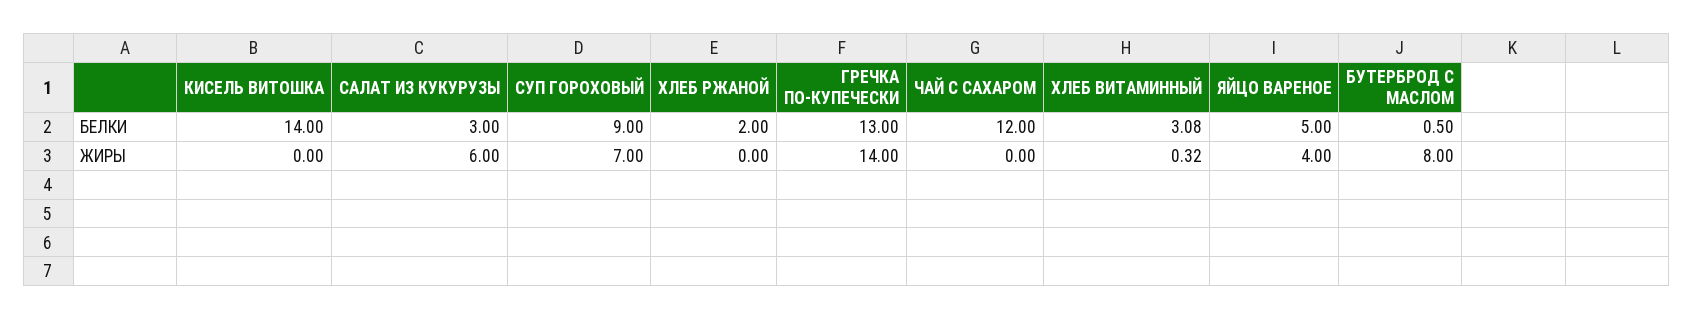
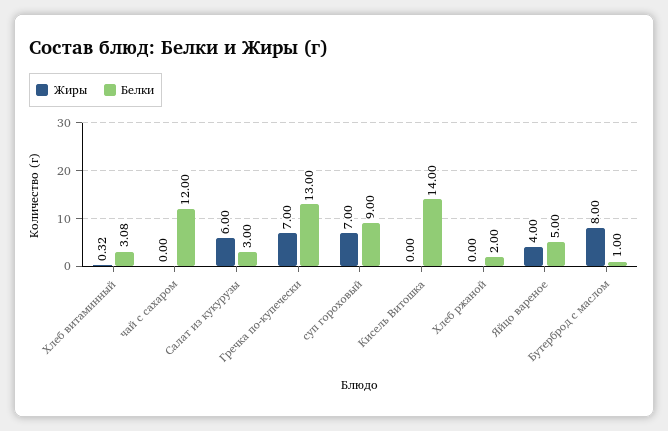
БЕЛКИ, БУТЕРБРОД С МАСЛОМ: 0.5 -> 1
ЖИРЫ, ГРЕЧКА ПО-КУПЕЧЕСКИ: 14 -> 7

